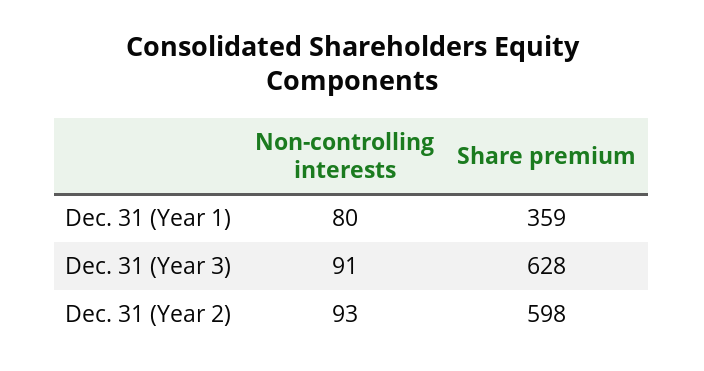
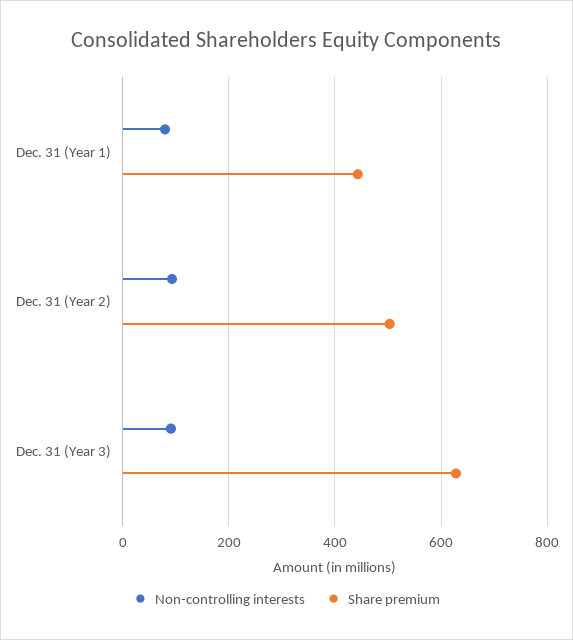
Share premium, Dec. 31 (Year 1): 359 -> 440
Share premium, Dec. 31 (Year 2): 598 -> 500

